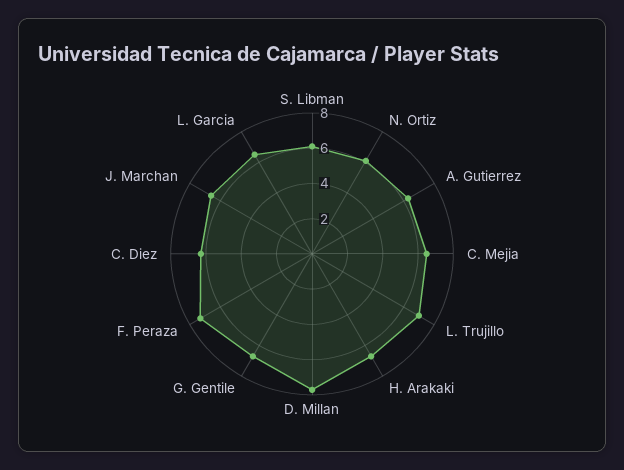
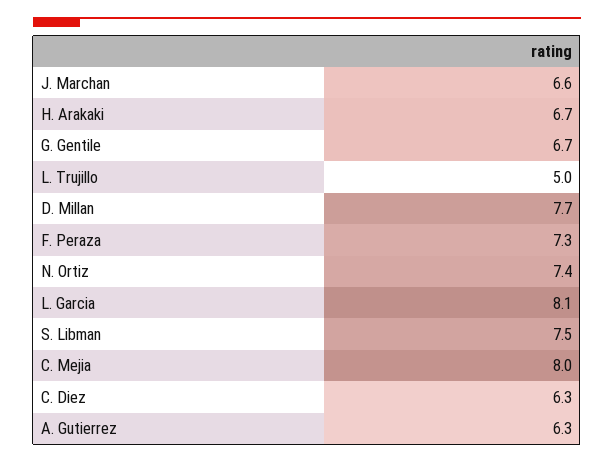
S. Libman: 6 -> 7.5
N. Ortiz: 6 -> 7.4
C. Mejia: 6.5 -> 8
L. Trujillo: 7 -> 5
L. Garcia: 6.5 -> 8.1

